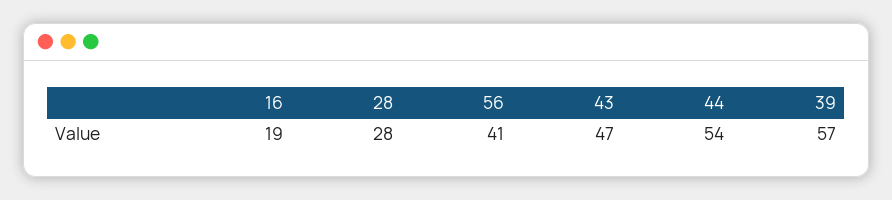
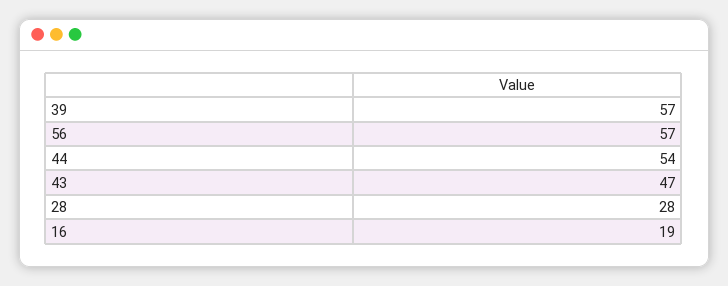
56: 41 -> 57

